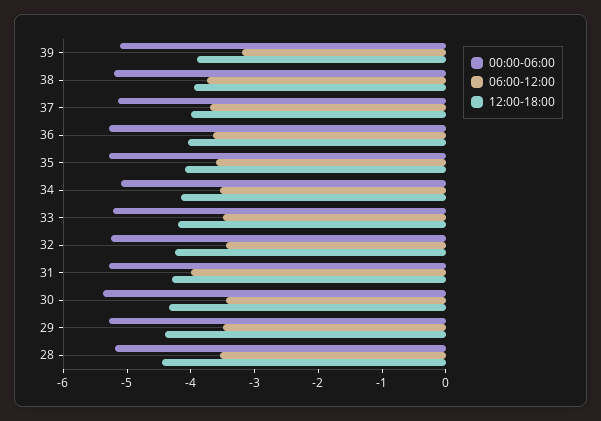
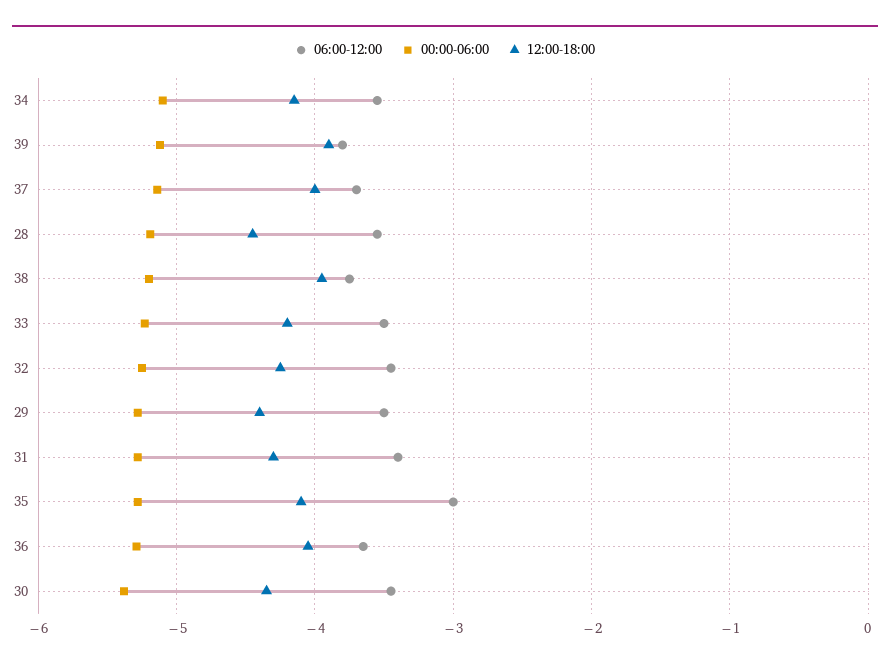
06:00-12:00, 39: -3.2 -> -3.8
06:00-12:00, 35: -3.6 -> -3
06:00-12:00, 31: -4 -> -3.4

